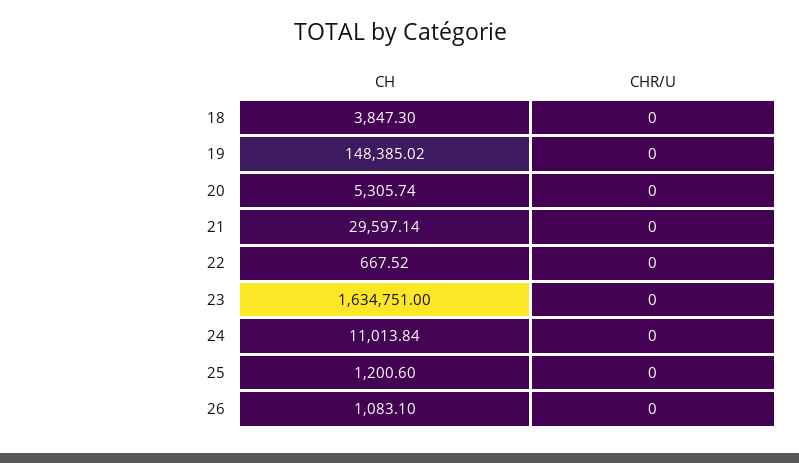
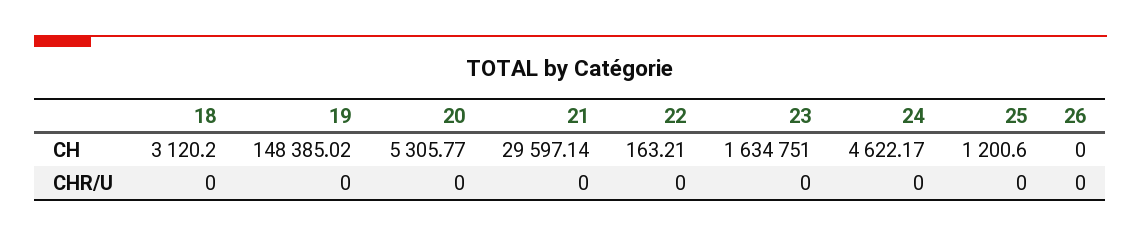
CH, 18: 3847.3 -> 3120.2
CH, 20: 5305.74 -> 5305.77
CH, 22: 667.52 -> 163.21
CH, 24: 11013.84 -> 4622.17
CH, 26: 1083.1 -> 0

